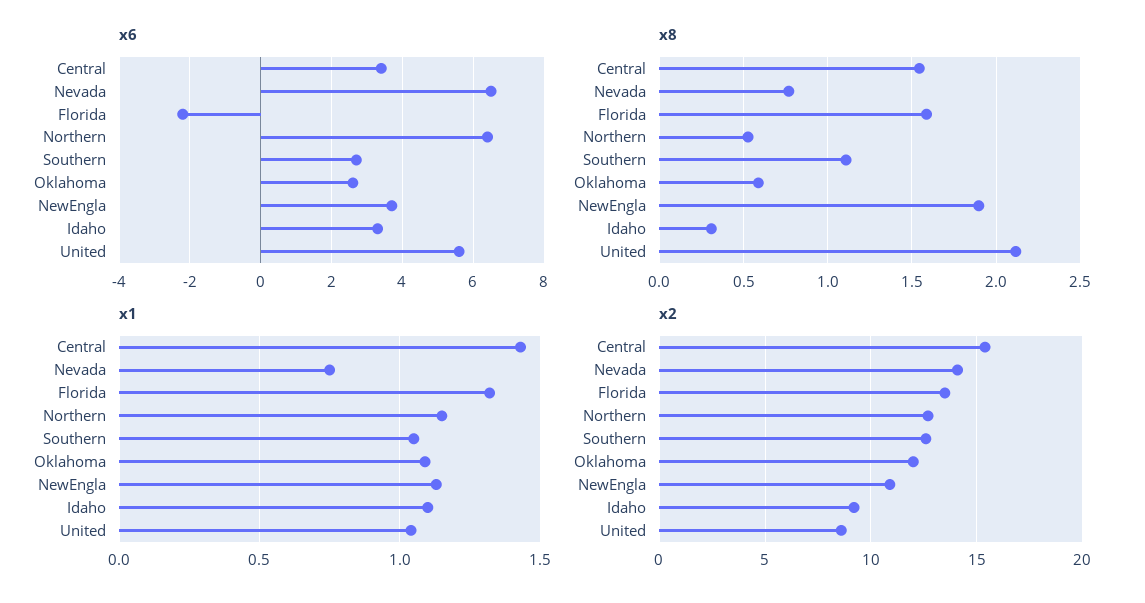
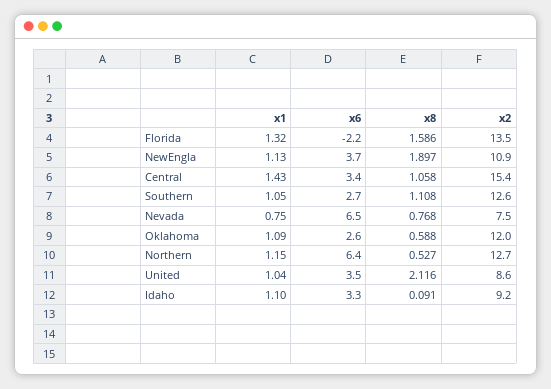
x6, United: 5.5 -> 3.5
x8, Central: 1.55 -> 1.058
x8, Idaho: 0.3 -> 0.091
x2, Nevada: 14 -> 7.5

